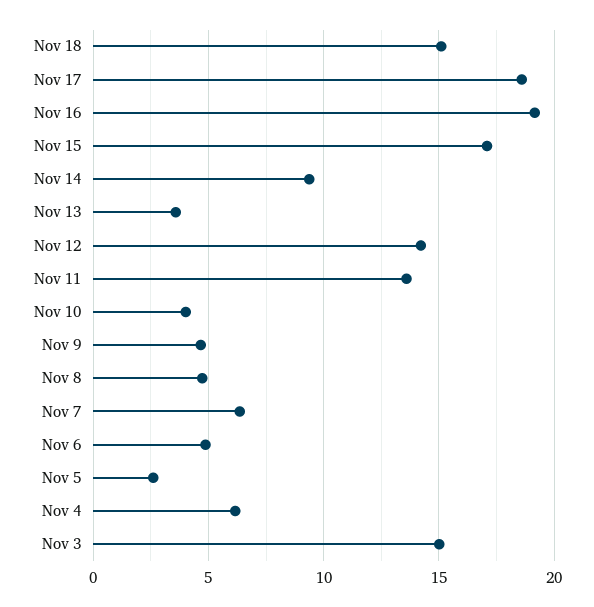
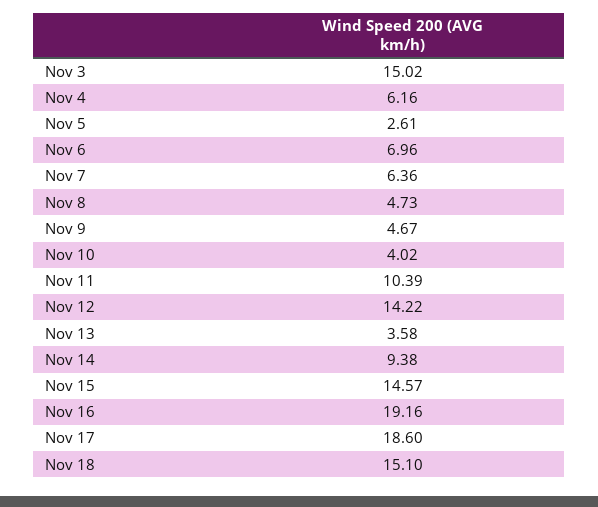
Nov 15: 17 -> 14.57
Nov 11: 13.5 -> 10.39
Nov 6: 5 -> 6.96

